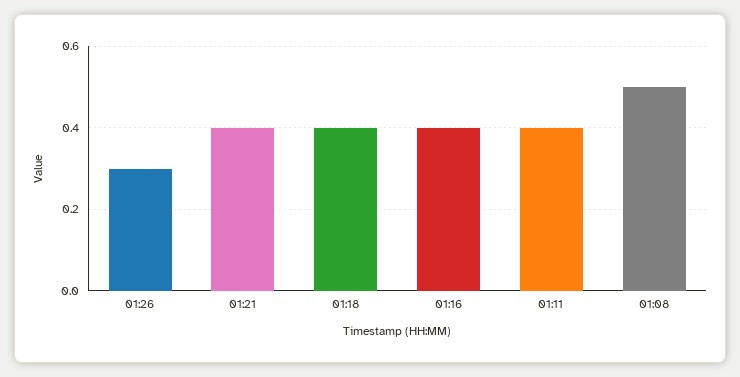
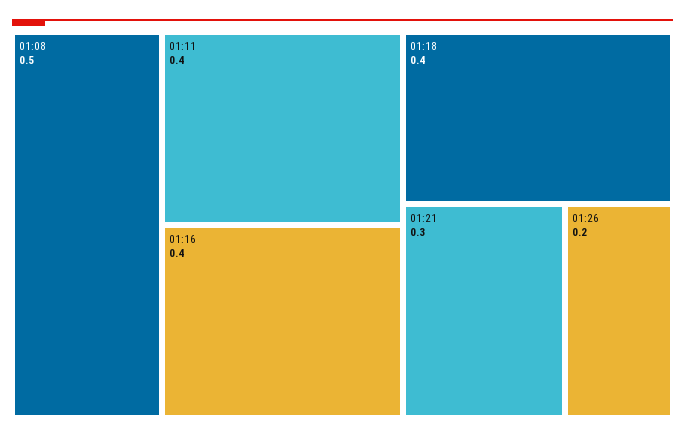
01:26: 0.3 -> 0.2
01:21: 0.4 -> 0.3

